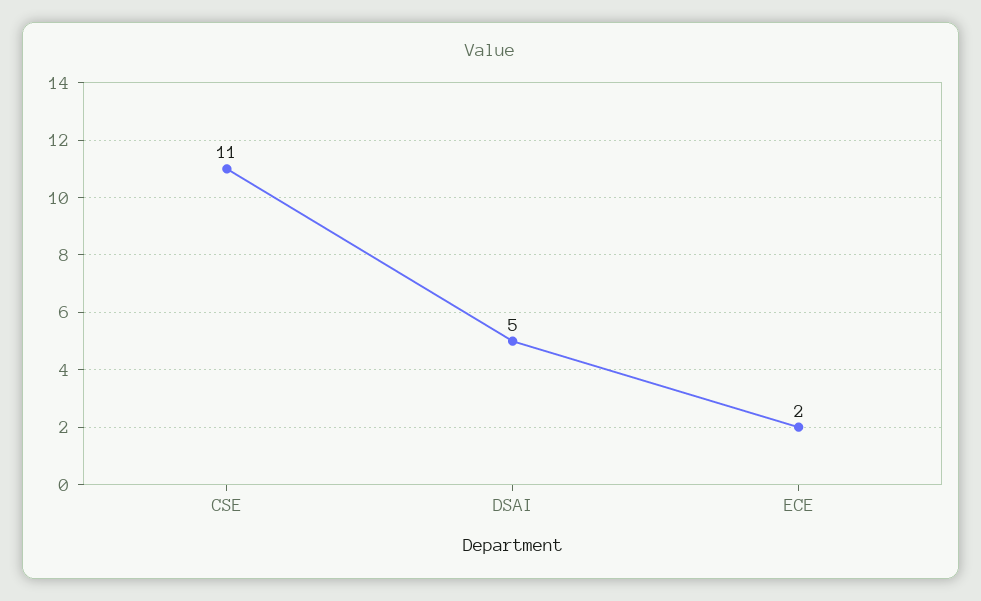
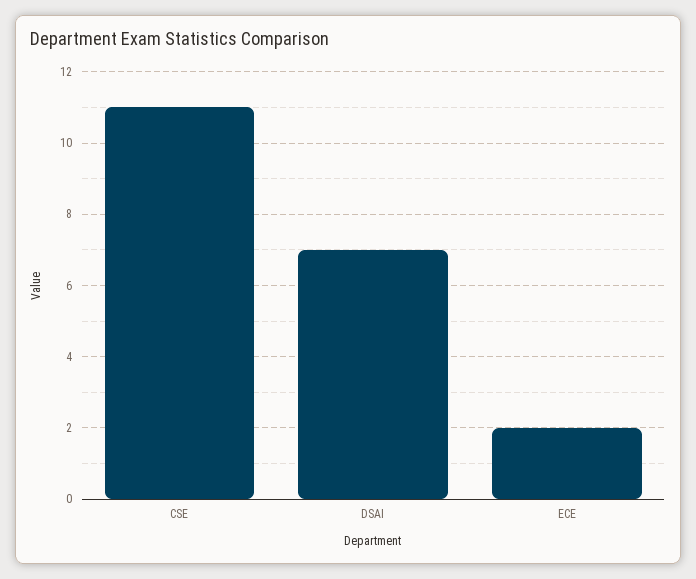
DSAI: 5 -> 7

